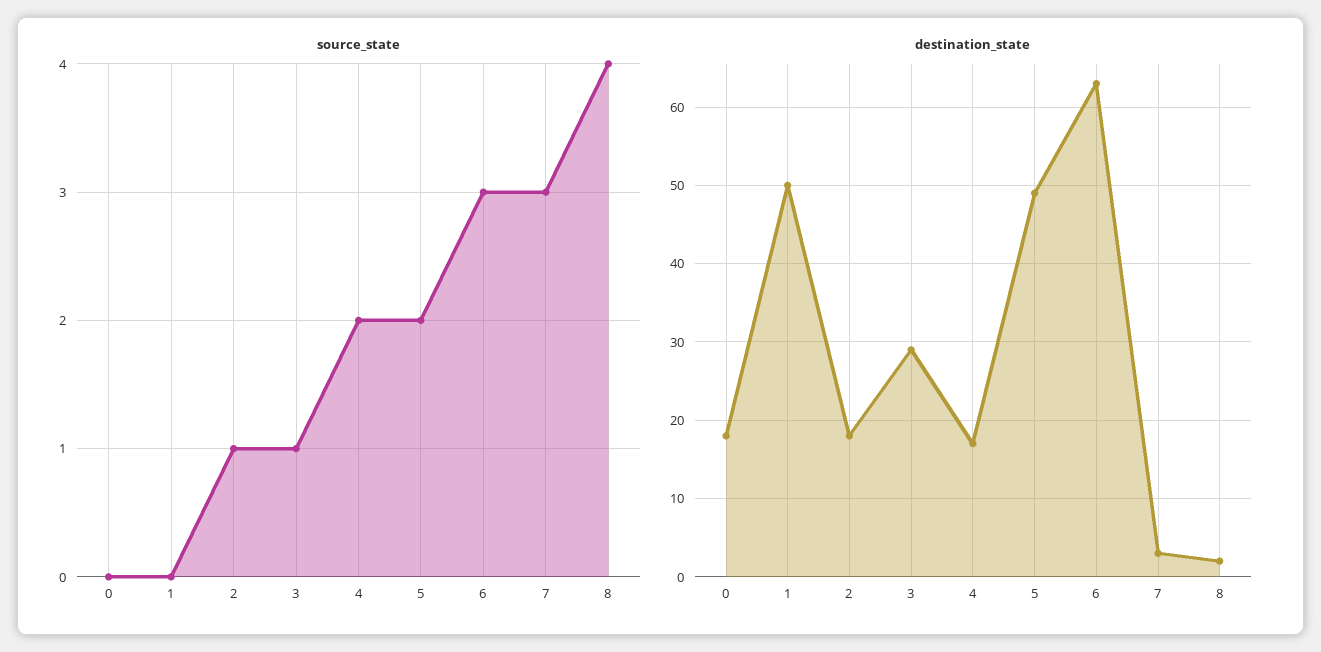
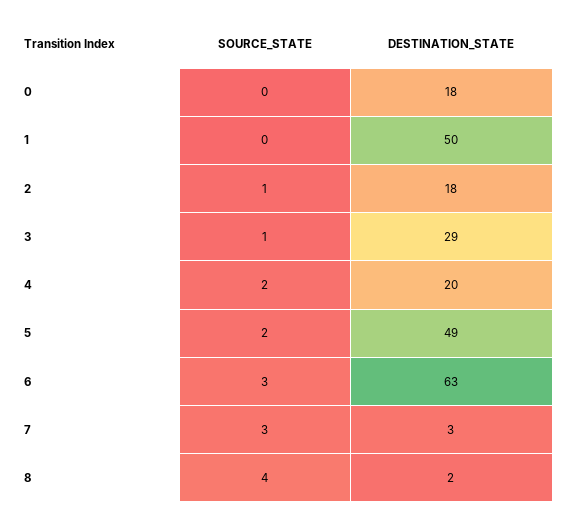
destination_state, 4: 17 -> 20

